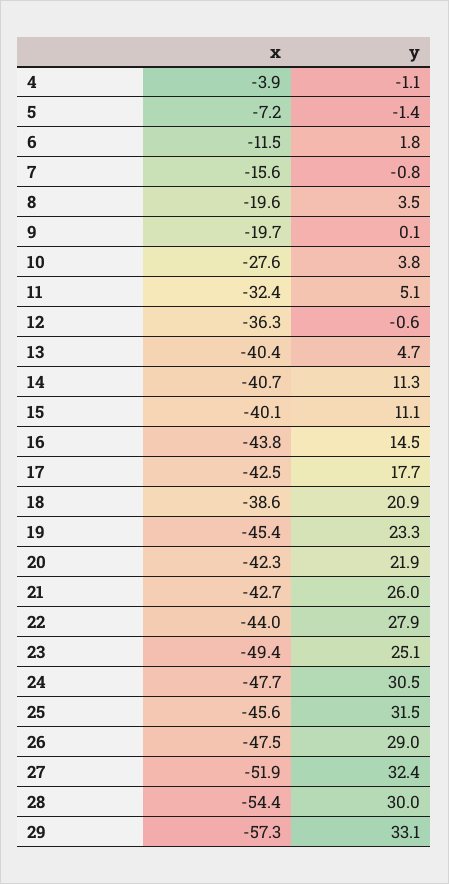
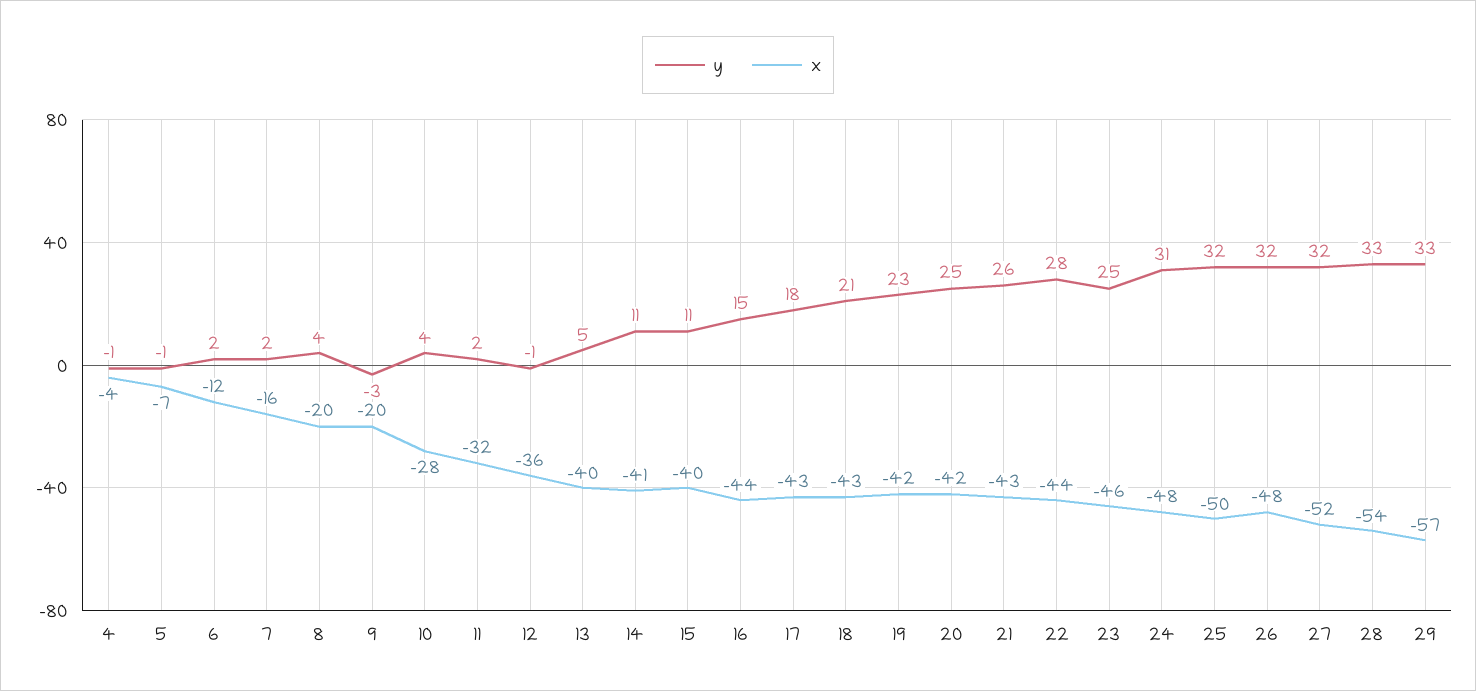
y, 7: -0.8 -> 2
y, 9: 0.1 -> -3
y, 11: 5.1 -> 2
x, 18: -38.6 -> -43
x, 19: -45.4 -> -42
y, 20: 21.9 -> 25
x, 23: -49.4 -> -46
x, 25: -45.6 -> -50
y, 26: 29 -> 32
y, 28: 30 -> 33

